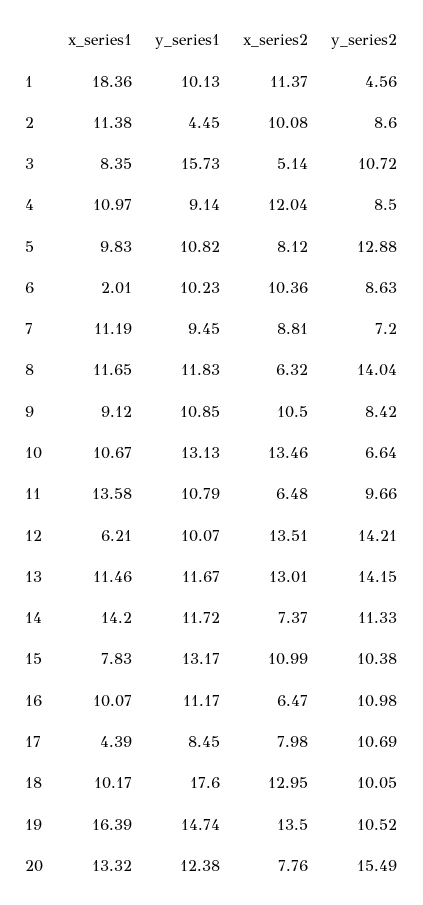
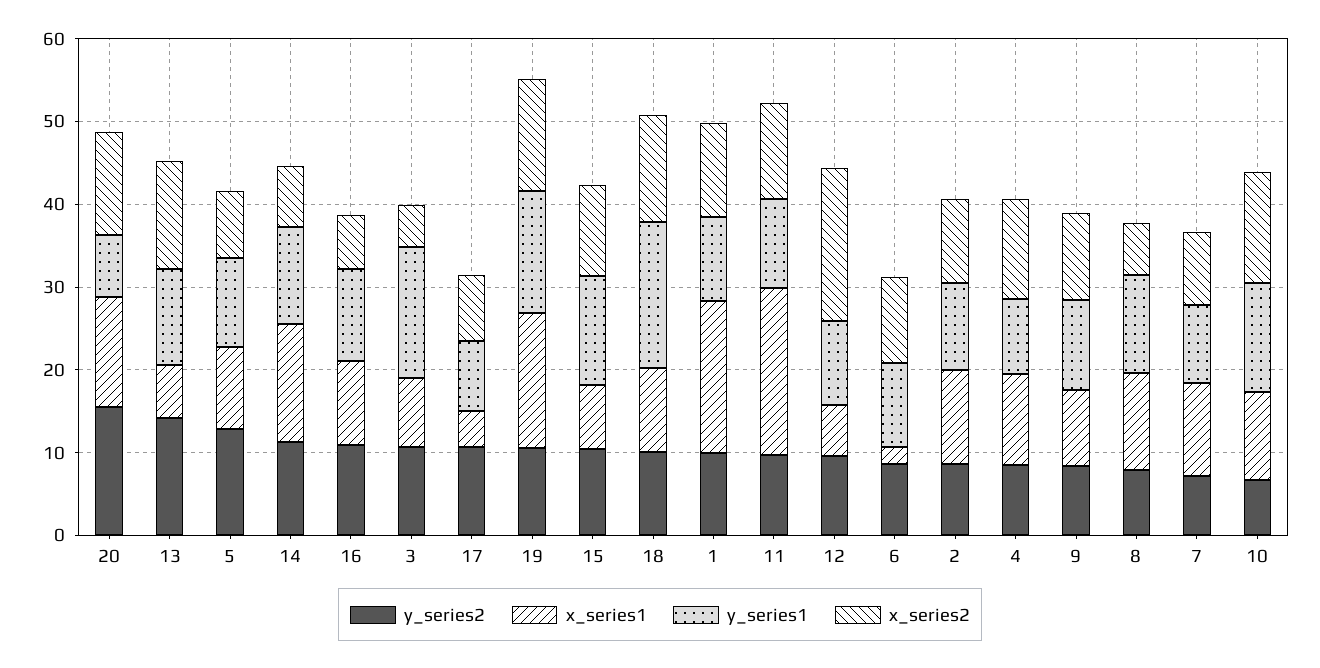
y_series2, 1: 4.56 -> 10
y_series1, 2: 4.45 -> 10
y_series2, 8: 14.04 -> 8
x_series1, 11: 13.58 -> 20
x_series2, 11: 6.48 -> 12
x_series2, 12: 13.51 -> 18
y_series2, 12: 14.21 -> 10
x_series1, 13: 11.46 -> 6
y_series1, 20: 12.38 -> 8
x_series2, 20: 7.76 -> 12

